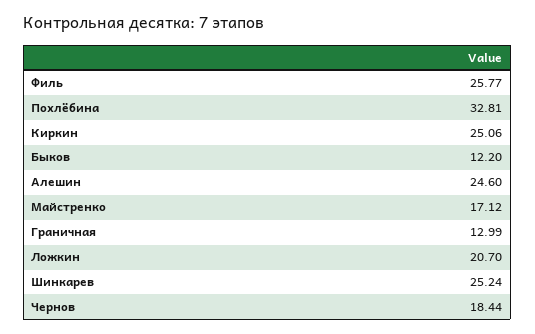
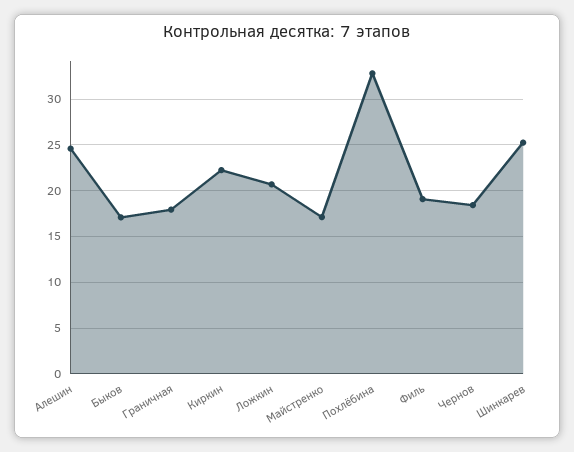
Филь: 25.77 -> 19
Киркин: 25.06 -> 22
Быков: 12.2 -> 17
Граничная: 12.99 -> 18

